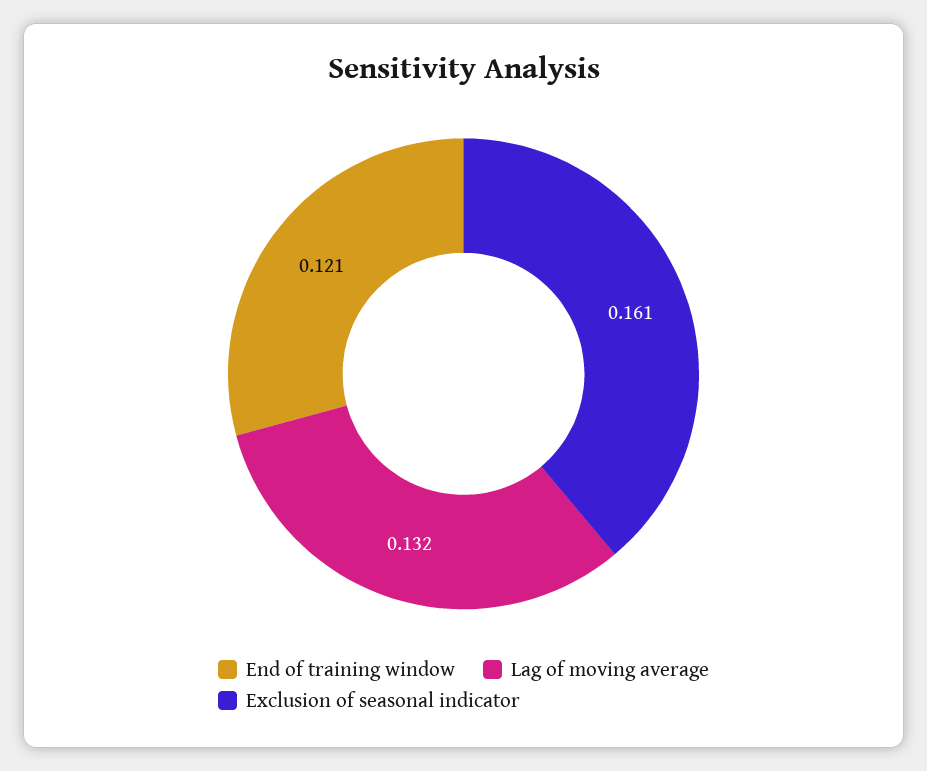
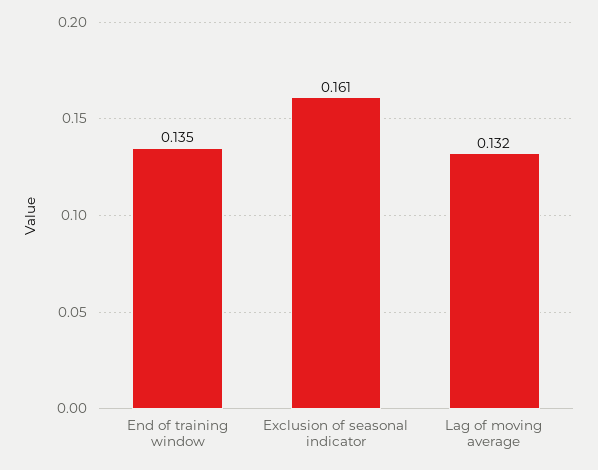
End of training window: 0.121 -> 0.135

